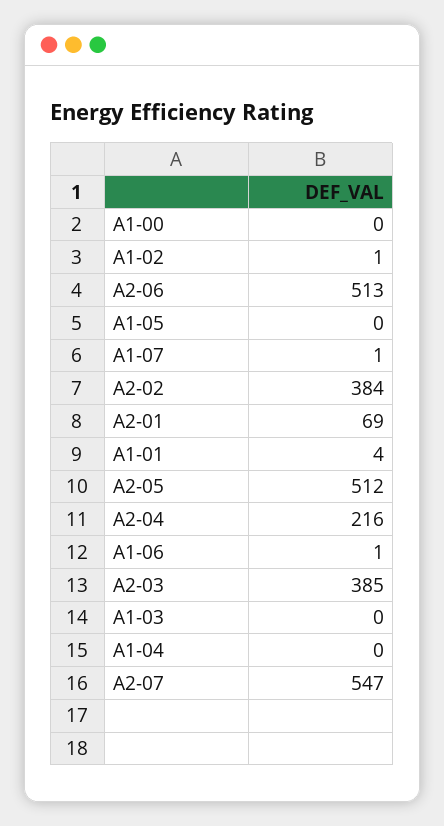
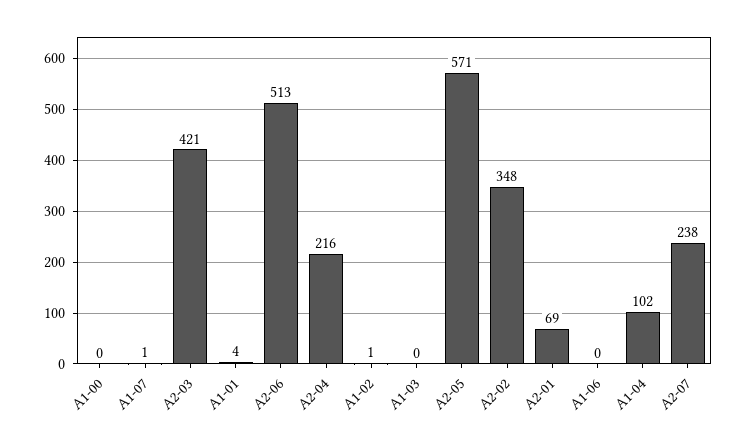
A1-05: 0 -> none
A2-02: 384 -> 348
A2-05: 512 -> 571
A1-06: 1 -> 0
A2-03: 385 -> 421
A1-04: 0 -> 102
A2-07: 547 -> 238

